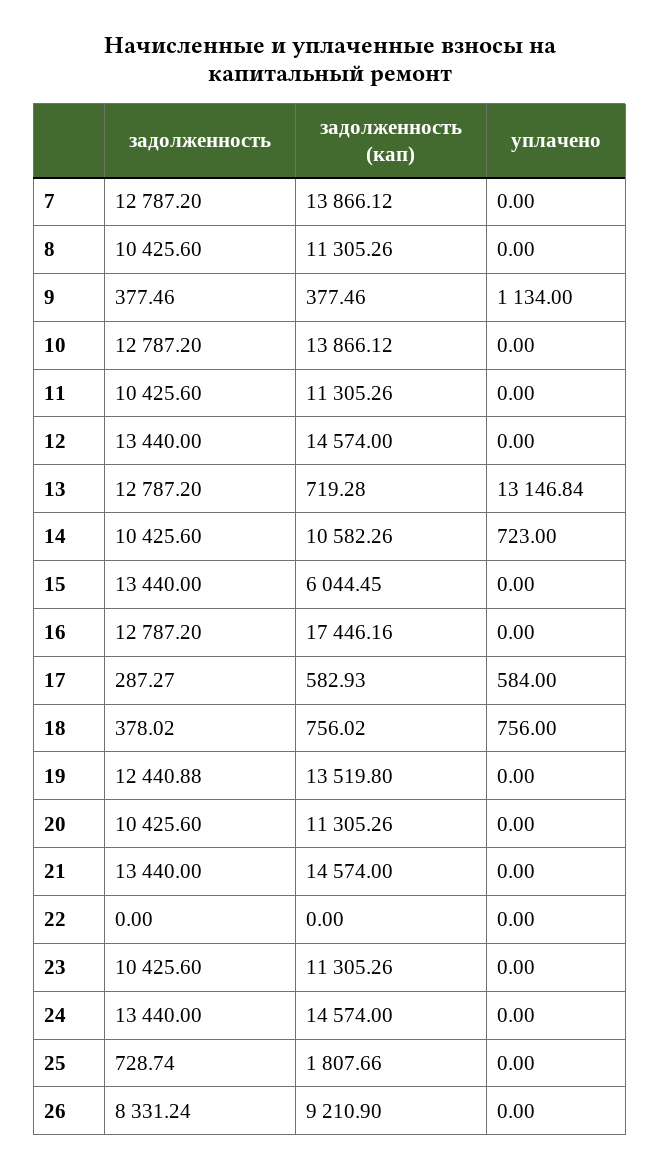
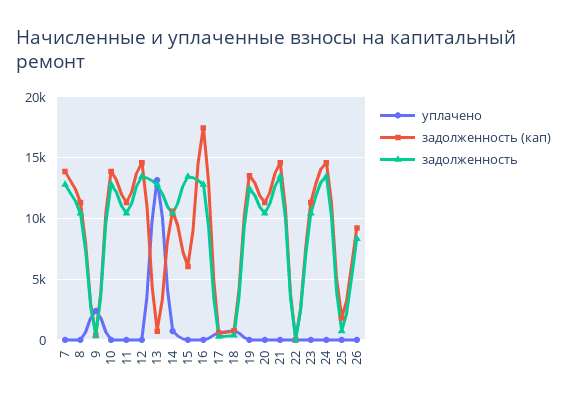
уплачено, 9: 1134 -> 2500

